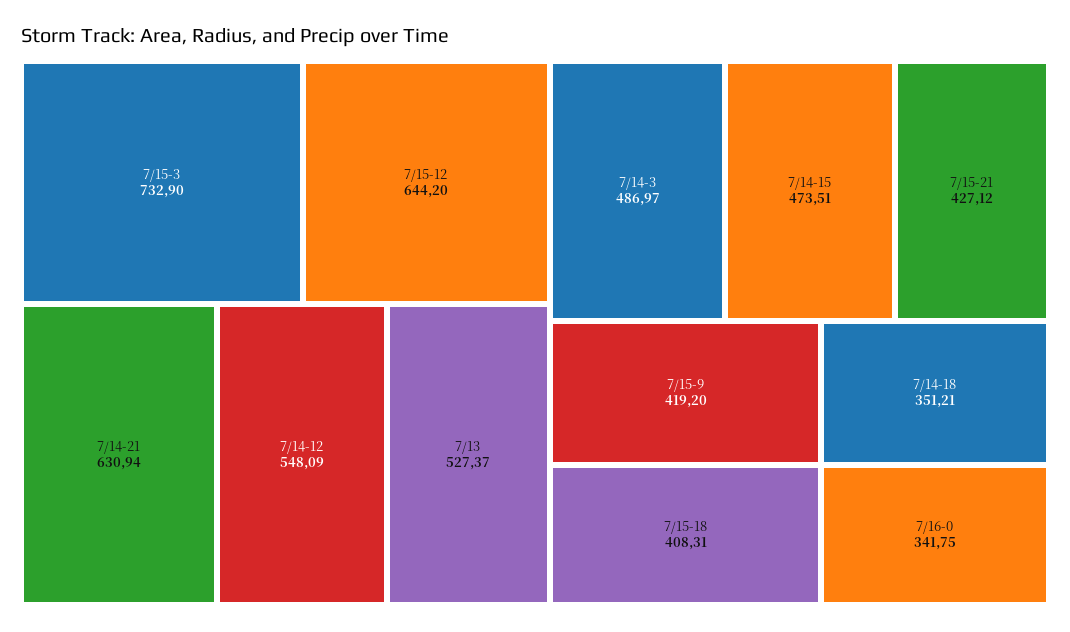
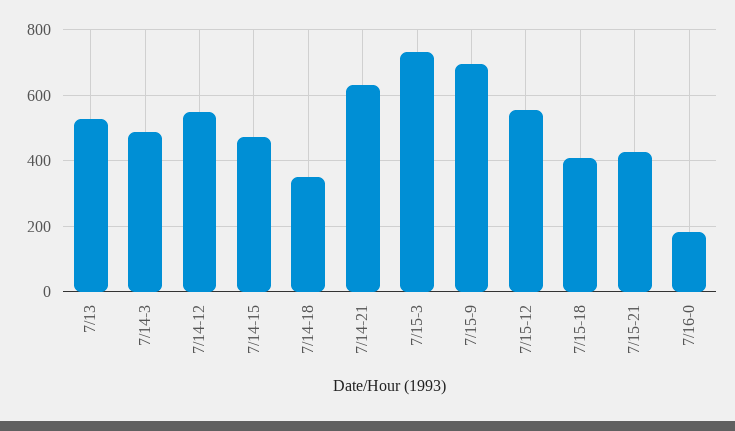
7/15-12: 644.2 -> 560
7/15-9: 419.2 -> 700
7/16-0: 341.75 -> 180

